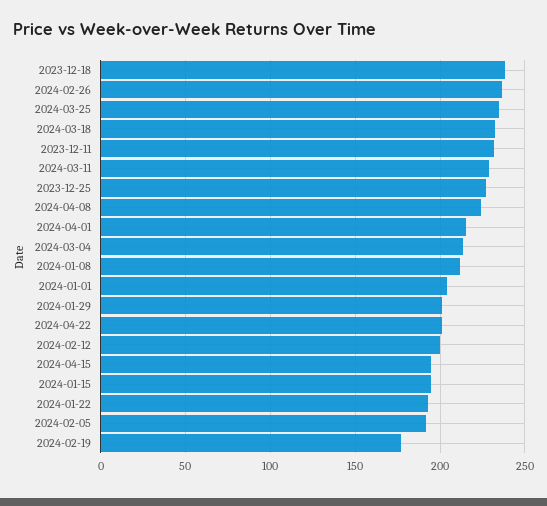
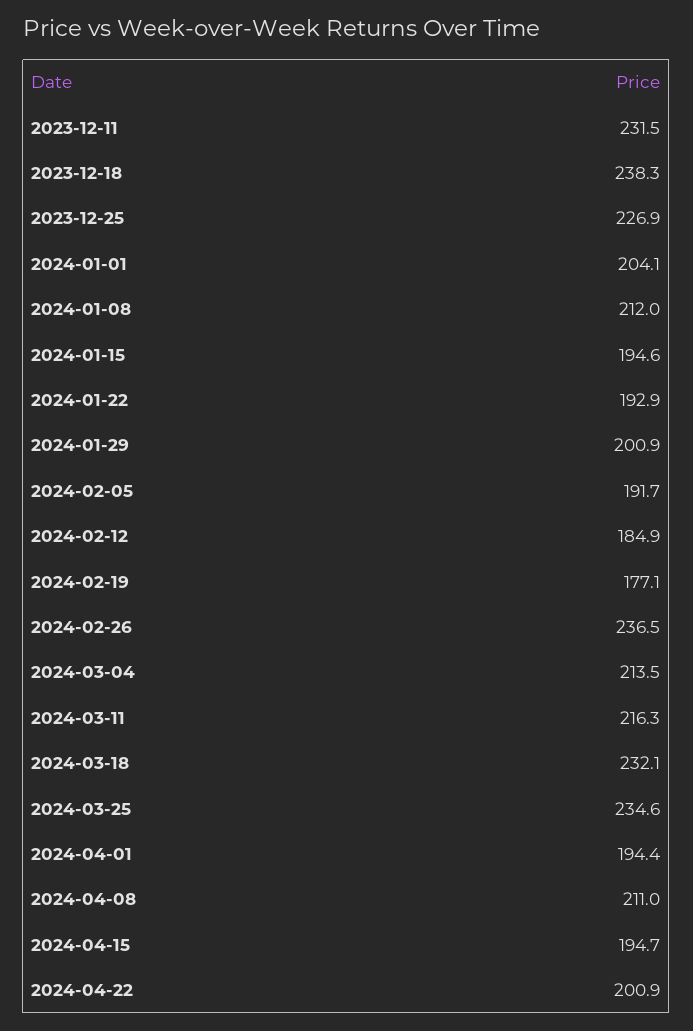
2024-03-11: 230 -> 216.3
2024-04-08: 225 -> 211
2024-04-01: 215 -> 194.4
2024-02-12: 200 -> 184.9

